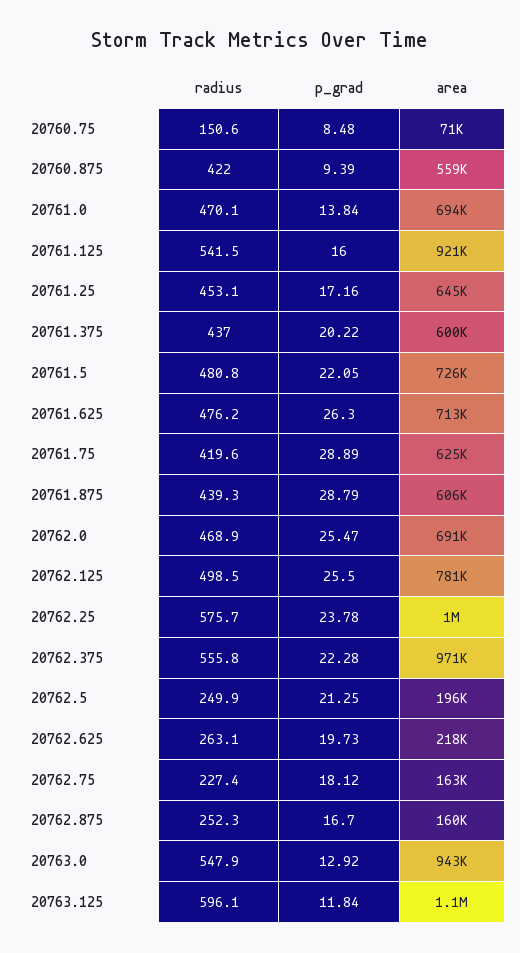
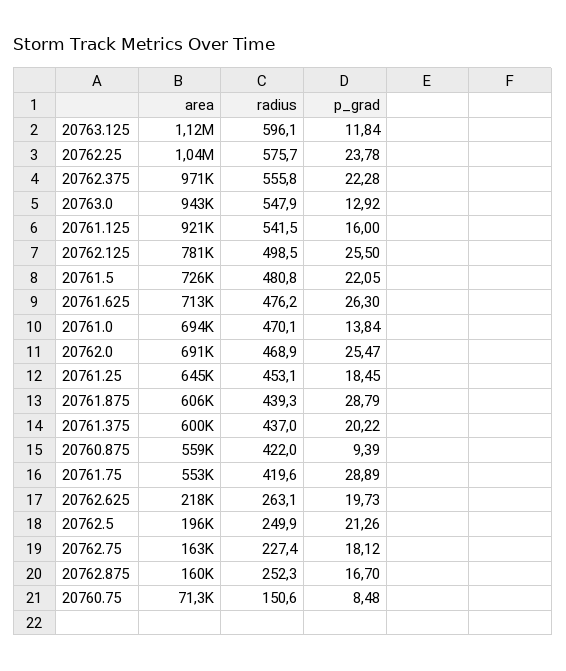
p_grad, 20761.25: 17.16 -> 18.45
area, 20761.75: 625000 -> 553000
p_grad, 20762.5: 21.25 -> 21.26

